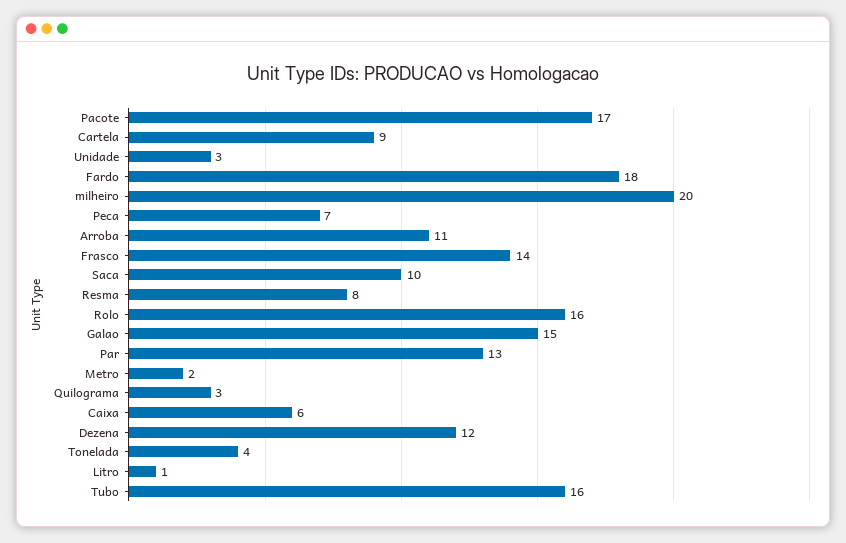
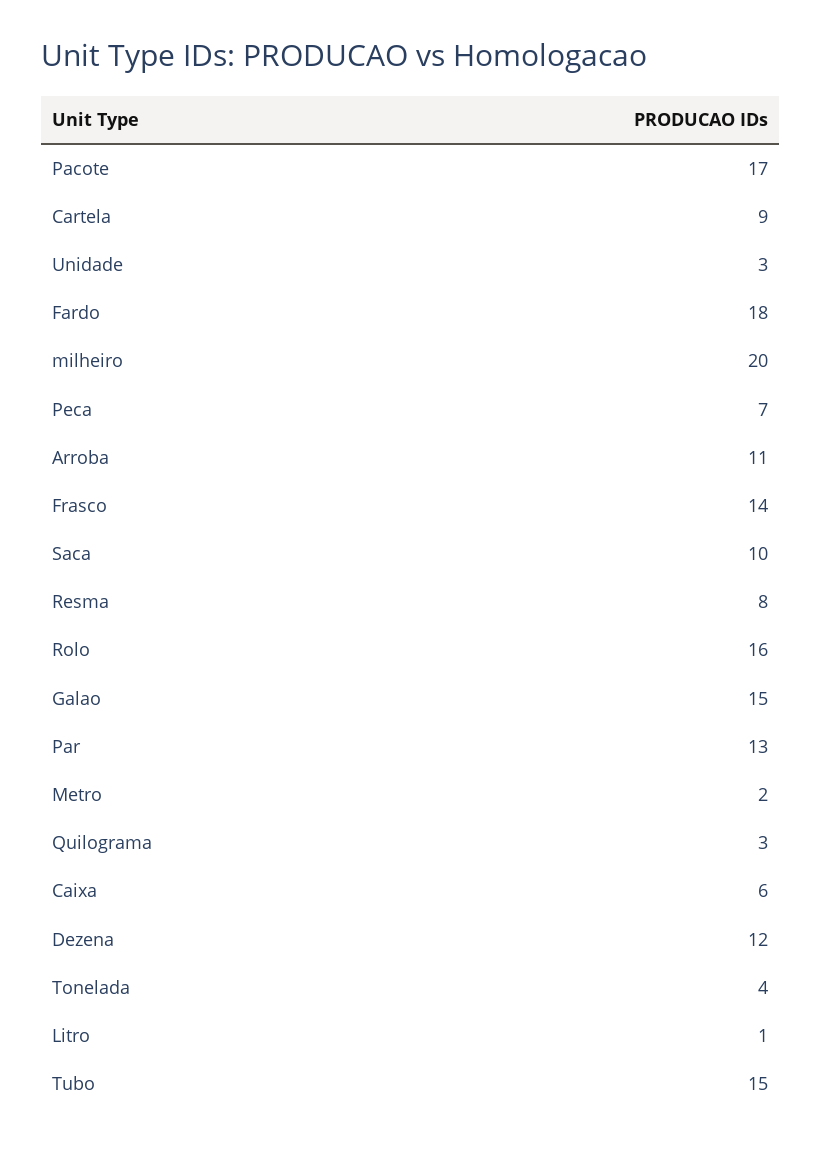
Tubo: 16 -> 15

